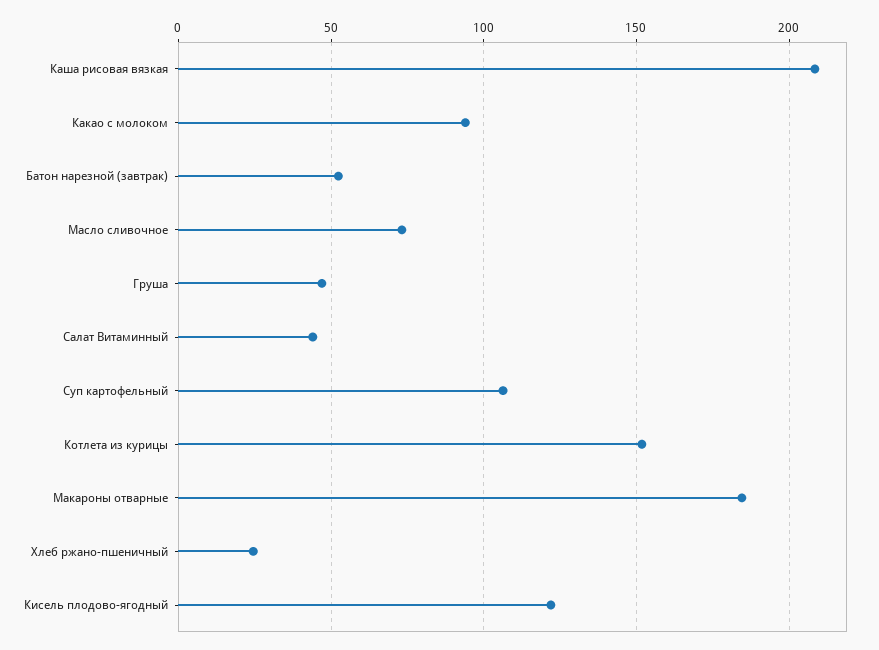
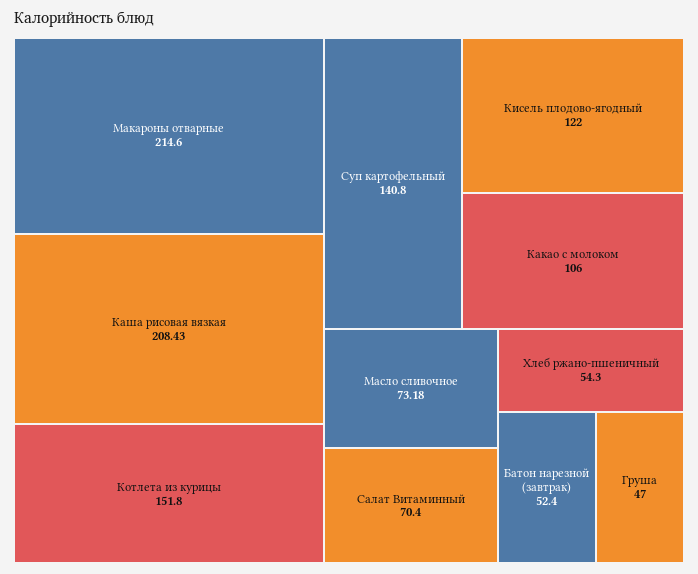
Какао с молоком: 95 -> 106
Салат Витаминный: 45 -> 70.4
Суп картофельный: 105 -> 140.8
Макароны отварные: 185 -> 214.6
Хлеб ржано-пшеничный: 25 -> 54.3

